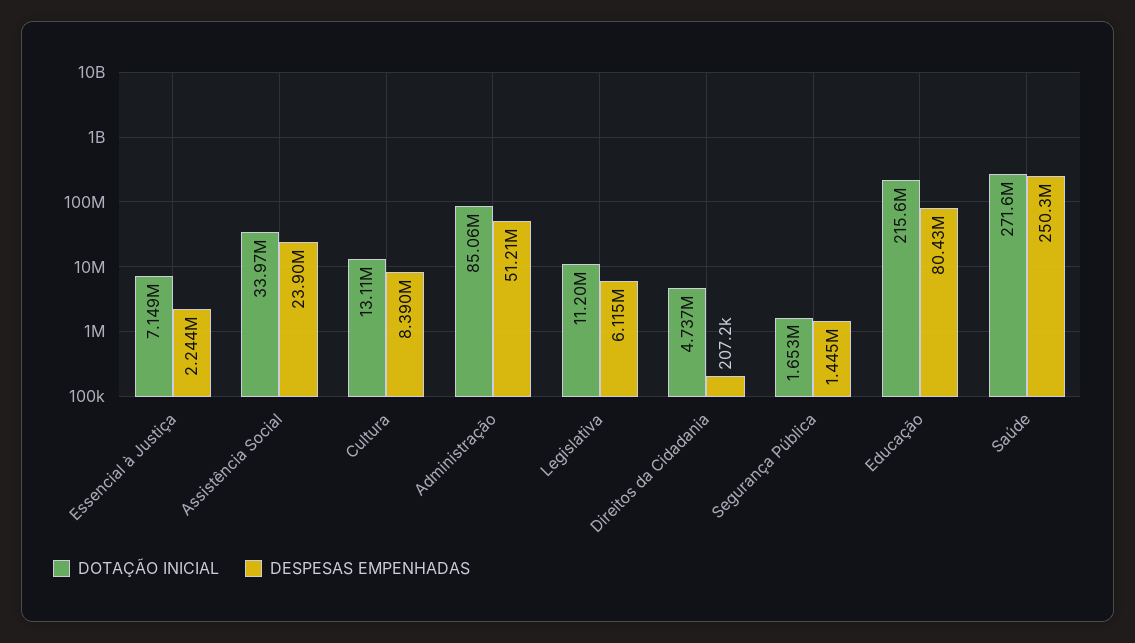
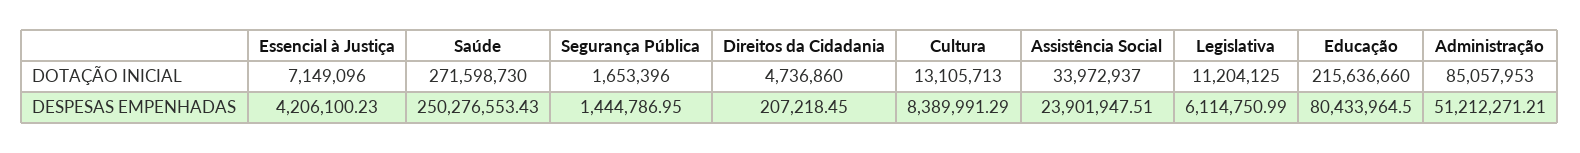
DESPESAS EMPENHADAS, Essencial à Justiça: 2244000 -> 4206100.23

